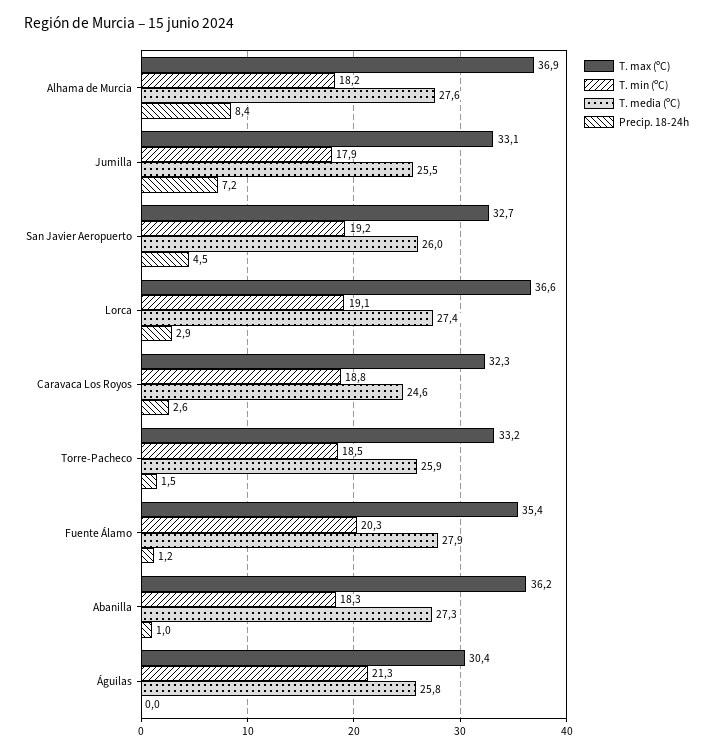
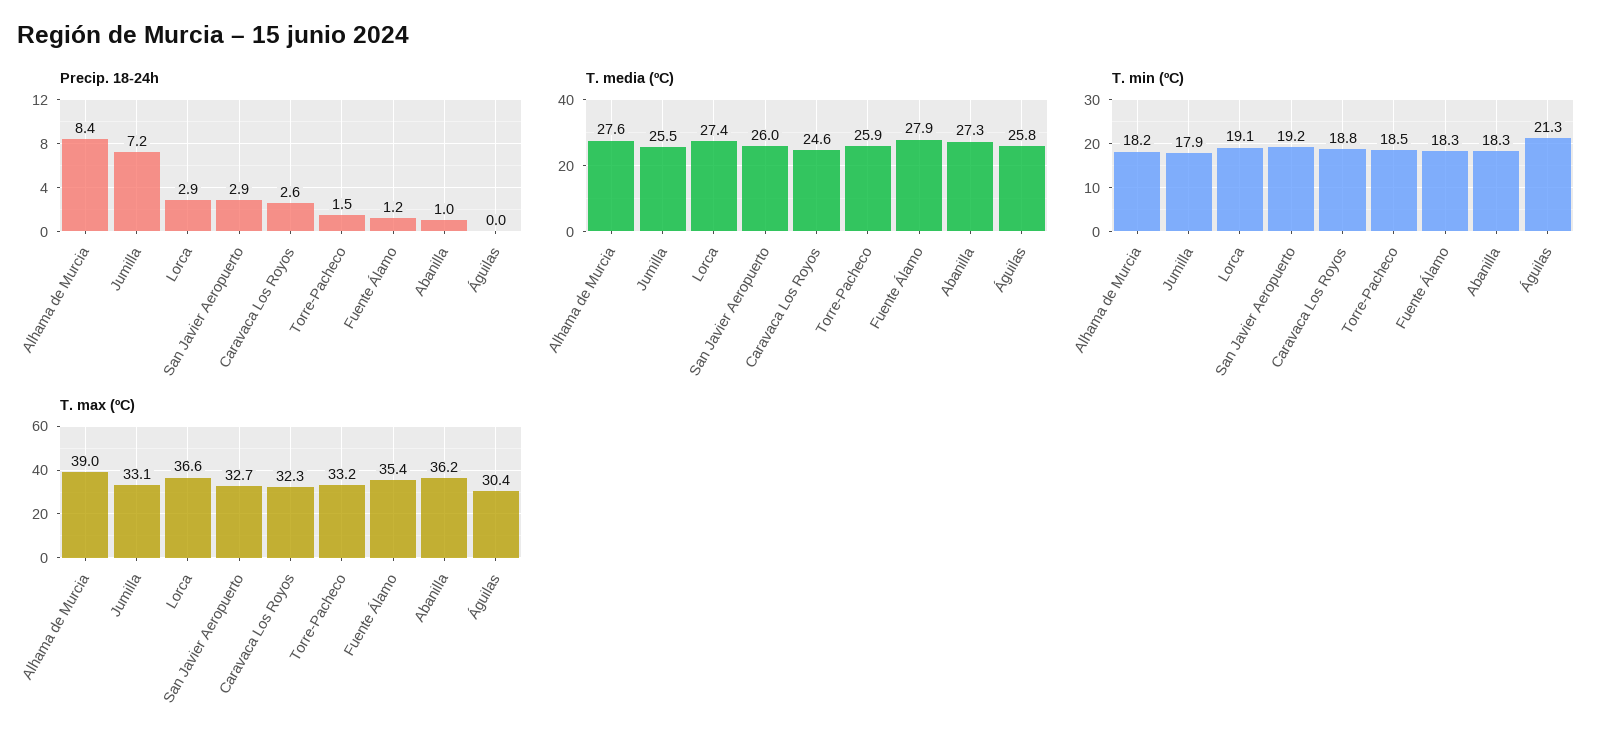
T. max (ºC), Alhama de Murcia: 36.9 -> 39
Precip. 18-24h, San Javier Aeropuerto: 4.5 -> 2.9
T. min (ºC), Fuente Álamo: 20.3 -> 18.3

